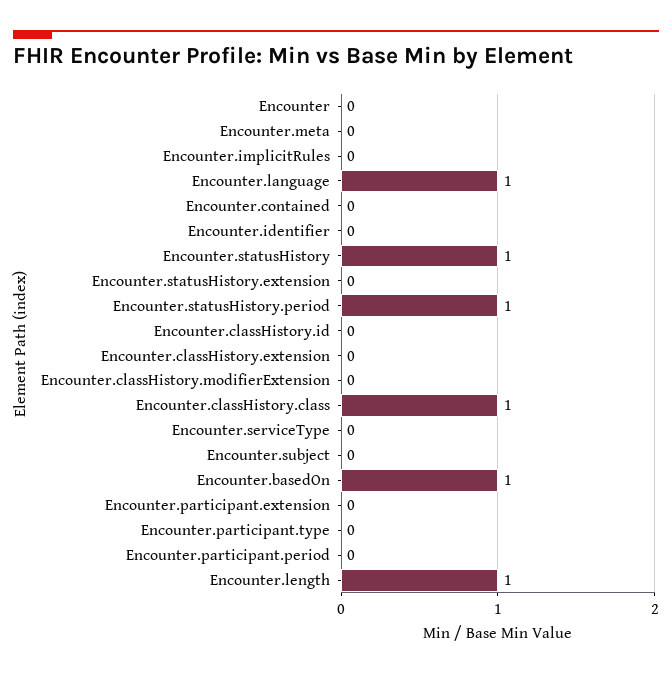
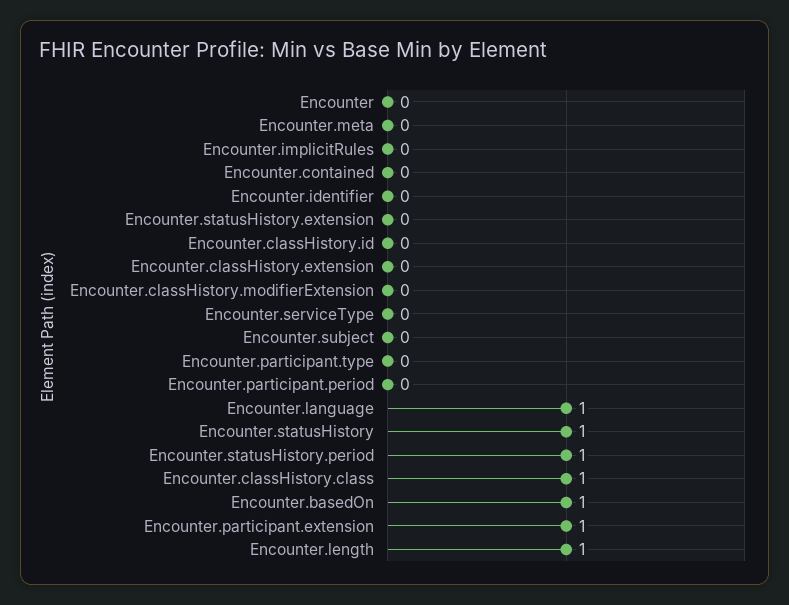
Encounter.participant.extension: 0 -> 1

